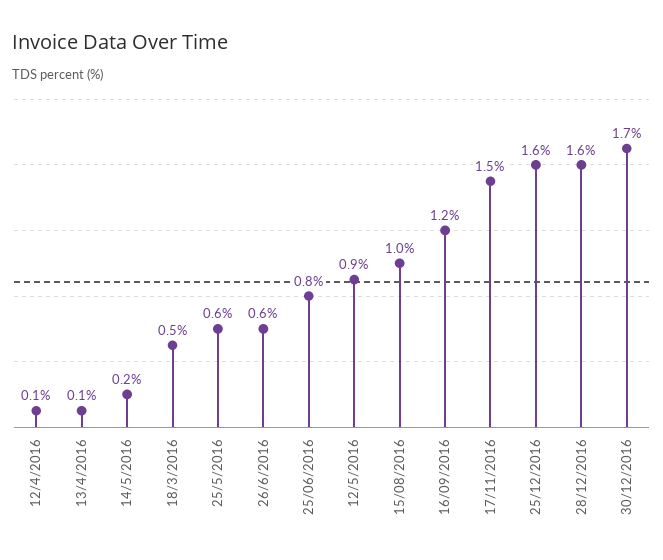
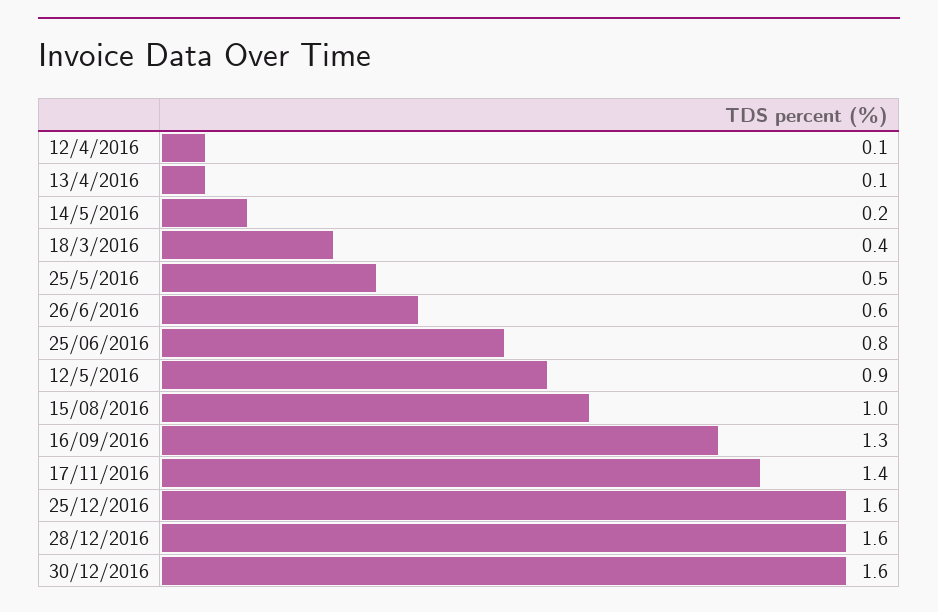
18/3/2016: 0.5 -> 0.4
25/5/2016: 0.6 -> 0.5
16/09/2016: 1.2 -> 1.3
17/11/2016: 1.5 -> 1.4
30/12/2016: 1.7 -> 1.6

